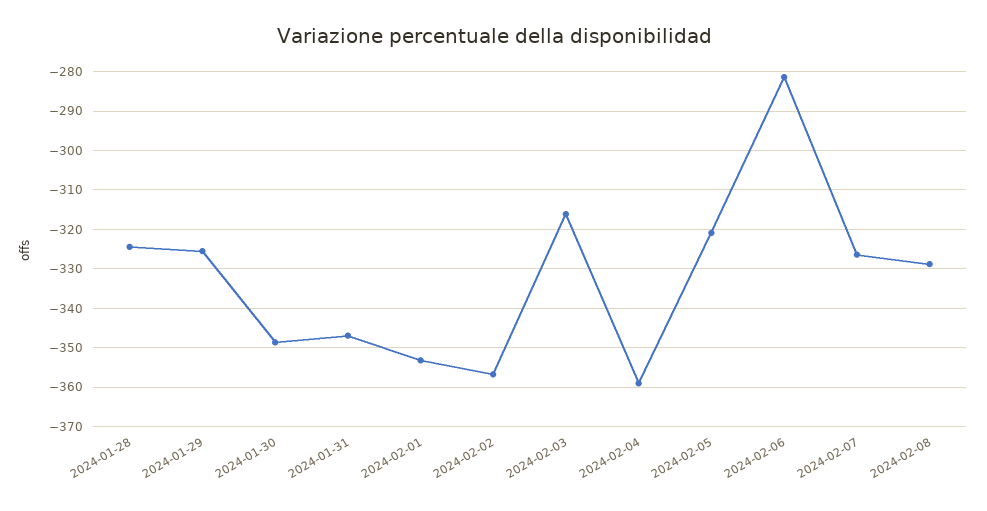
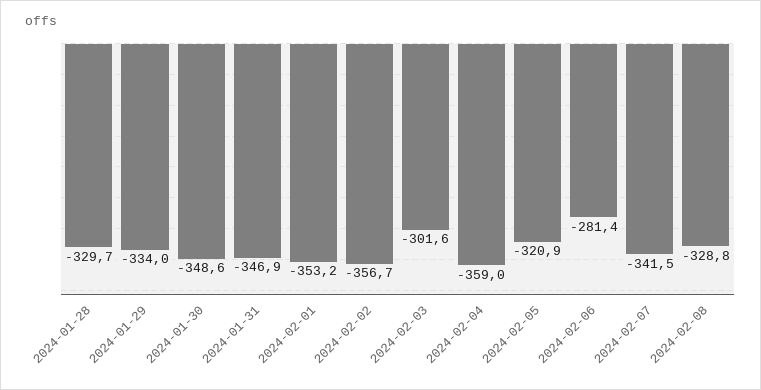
2024-01-28: -324 -> -329.7
2024-01-29: -326 -> -334
2024-02-03: -316 -> -301.6
2024-02-07: -326 -> -341.5

